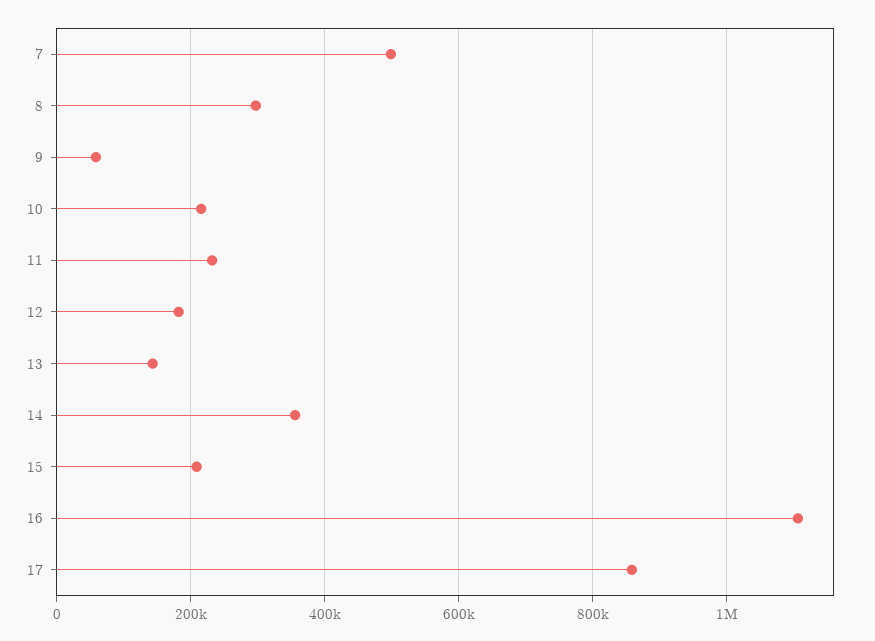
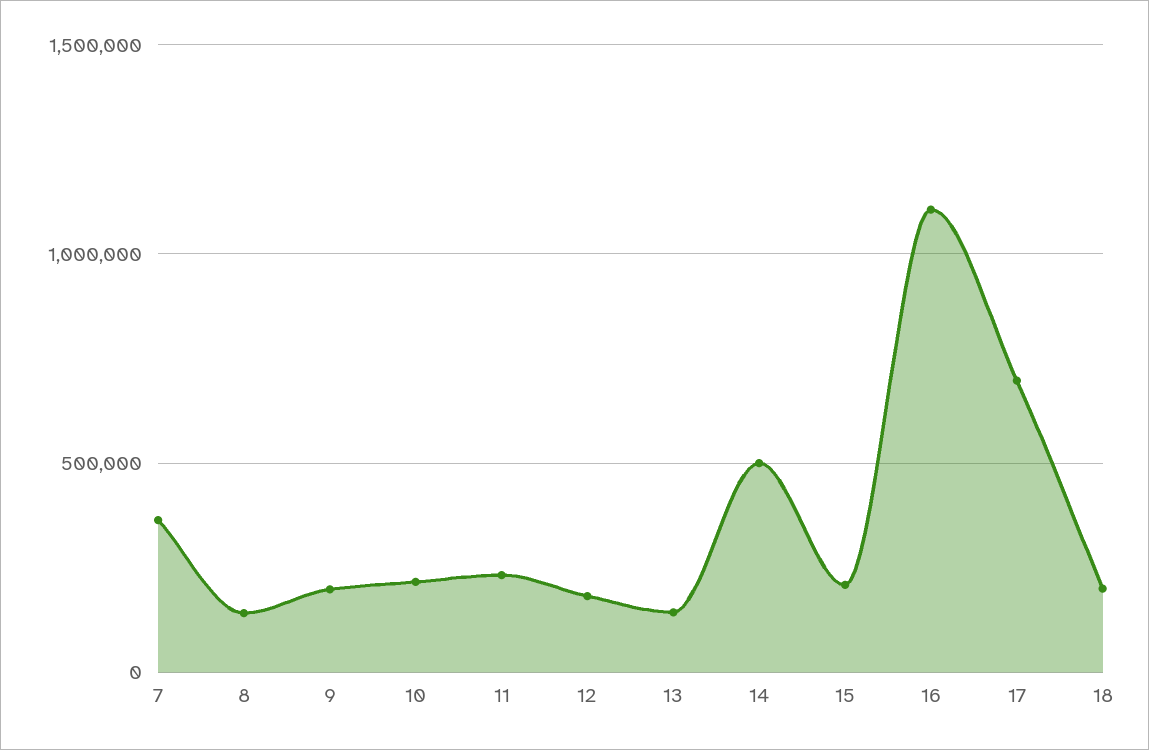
7: 500000 -> 350000
8: 300000 -> 150000
9: 60000 -> 200000
14: 360000 -> 500000
17: 860000 -> 700000
18: none -> 200000

